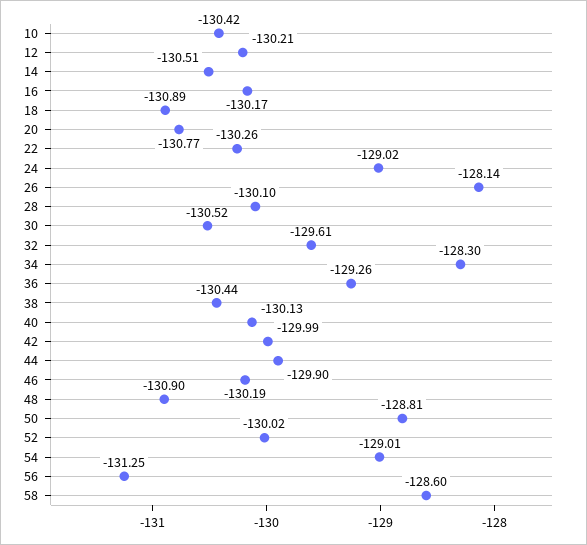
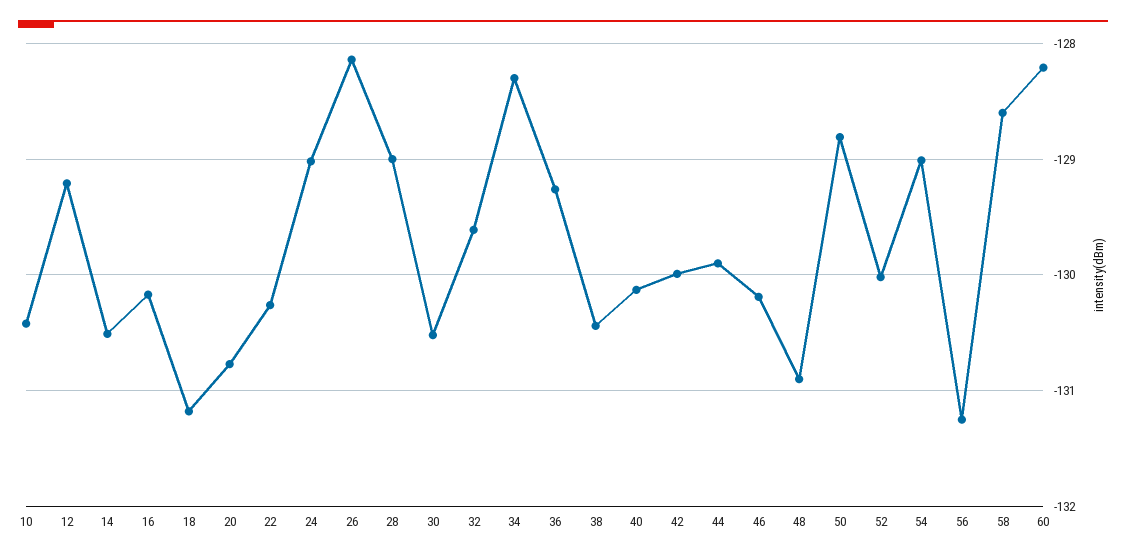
12: -130.21 -> -129.2
18: -130.89 -> -131.2
28: -130.1 -> -129
60: none -> -128.2

